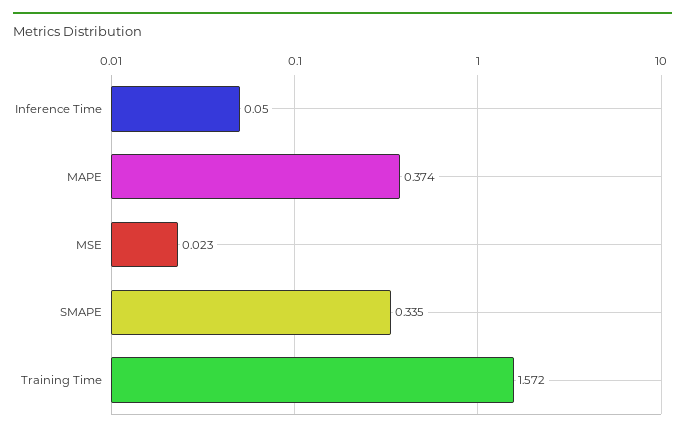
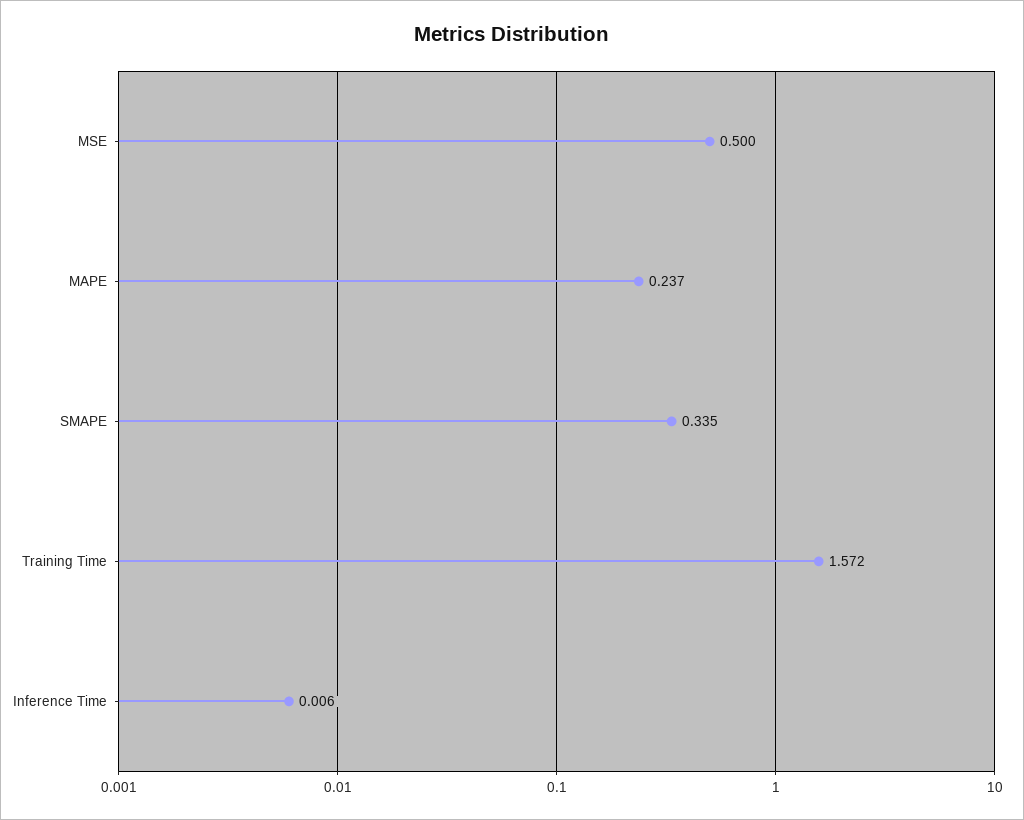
Inference Time: 0.05 -> 0.006
MAPE: 0.374 -> 0.237
MSE: 0.023 -> 0.5

